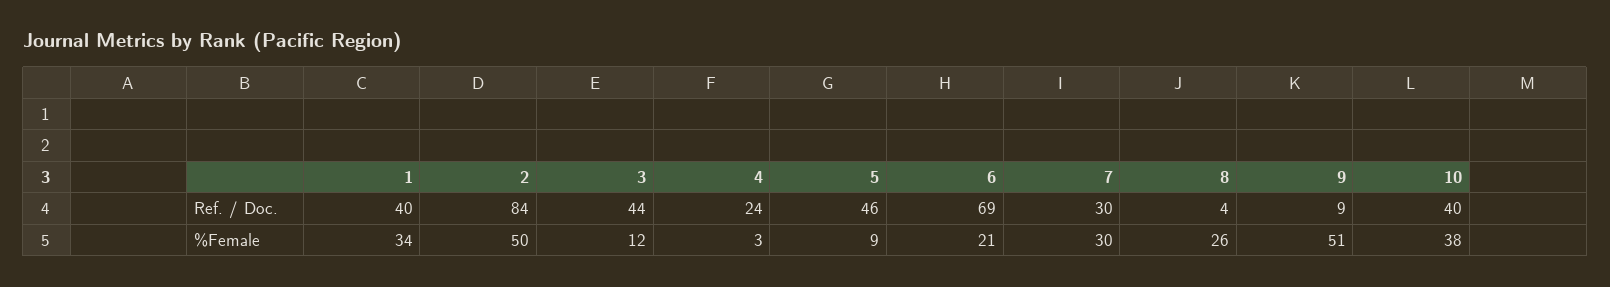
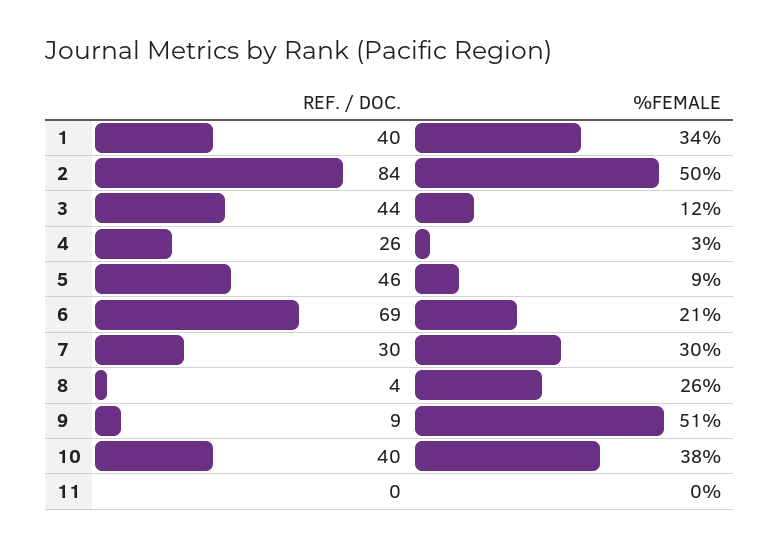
4, Ref. / Doc.: 24 -> 26
11, Ref. / Doc.: none -> 0
11, %Female: none -> 0

